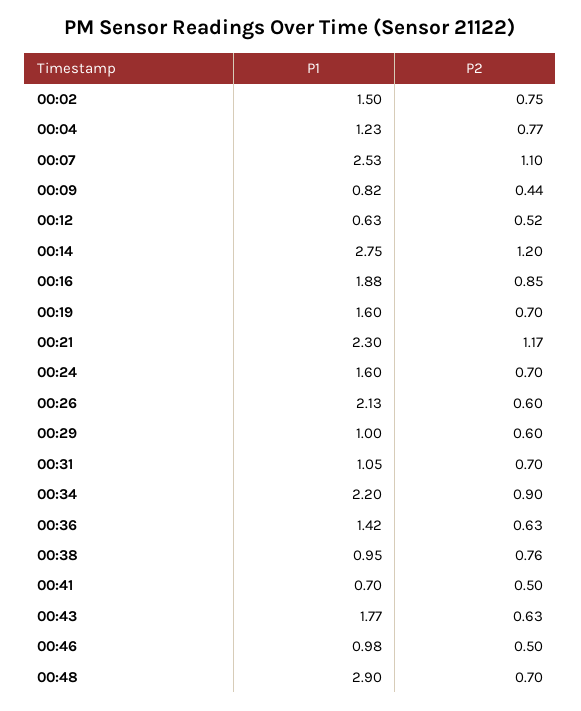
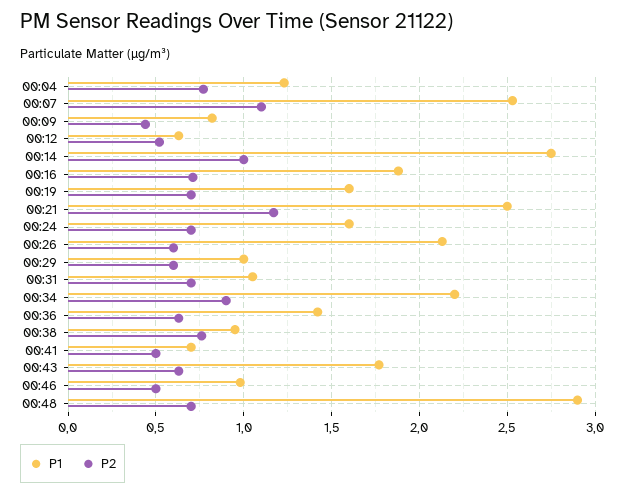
P1, 00:02: 1.5 -> none
P2, 00:02: 0.75 -> none
P2, 00:14: 1.2 -> 1
P2, 00:16: 0.85 -> 0.7
P1, 00:21: 2.3 -> 2.5

